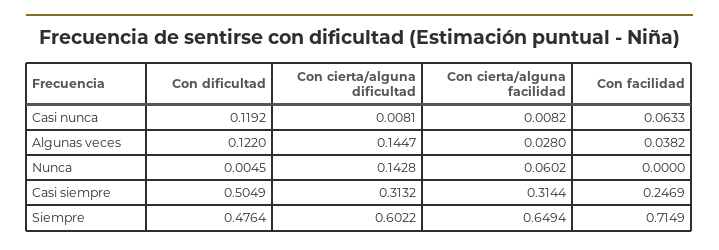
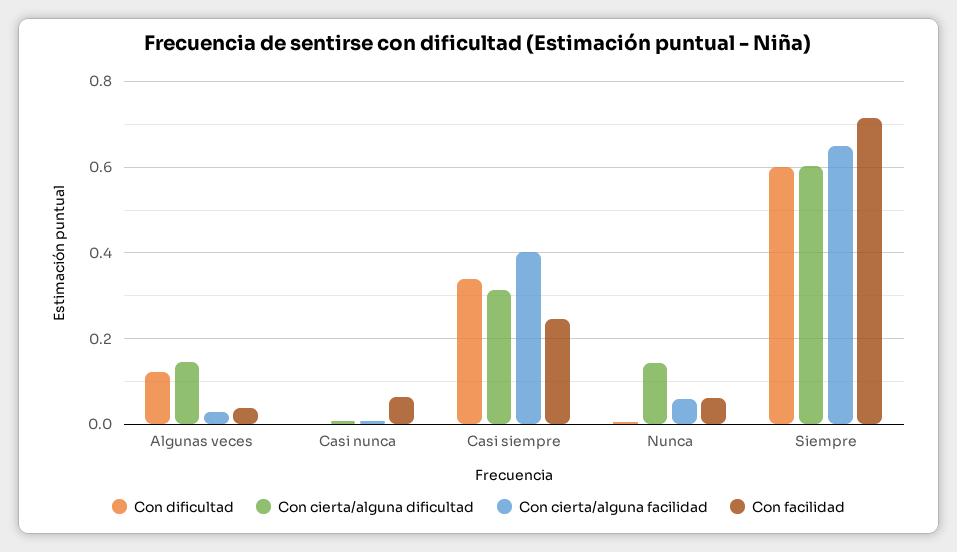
Con dificultad, Casi nunca: 0.1192 -> 0
Con facilidad, Nunca: 0 -> 0.06
Con dificultad, Casi siempre: 0.5049 -> 0.34
Con cierta/alguna facilidad, Casi siempre: 0.3144 -> 0.4
Con dificultad, Siempre: 0.4764 -> 0.6

